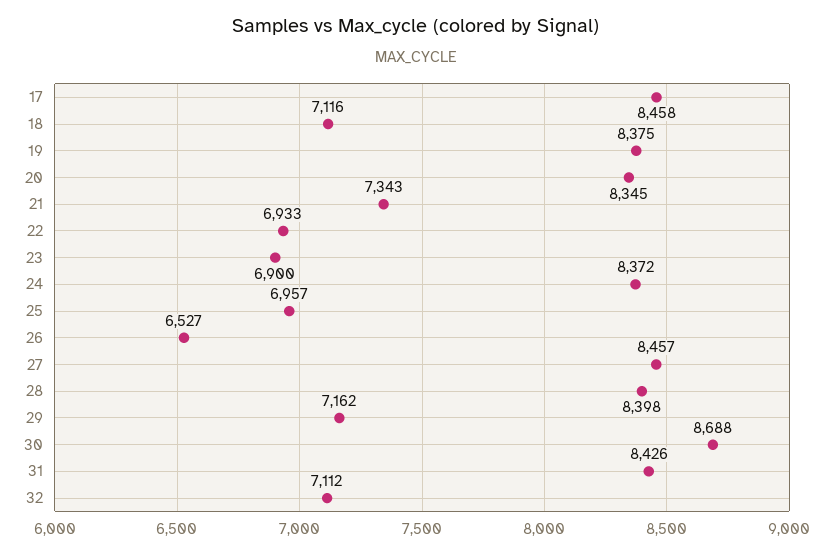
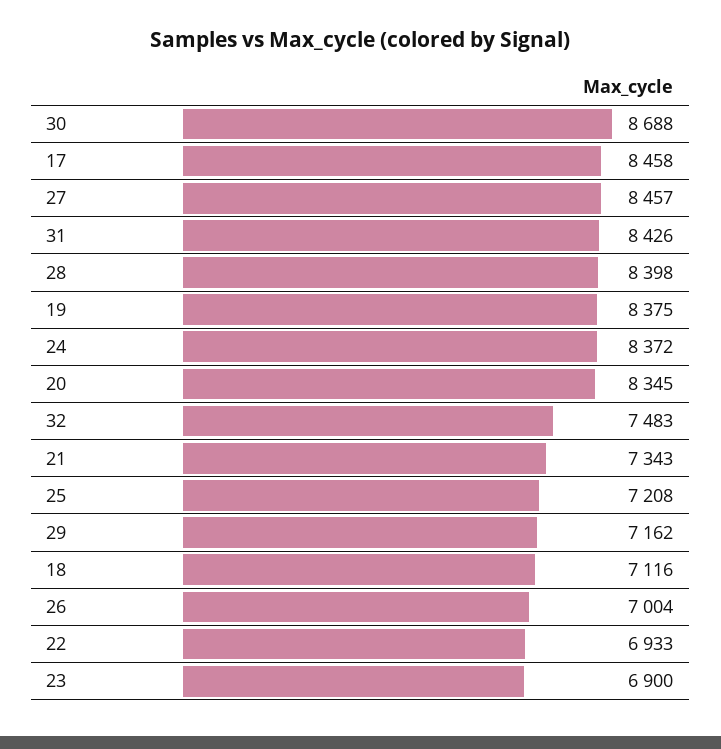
25: 6957 -> 7208
26: 6527 -> 7004
32: 7112 -> 7483

